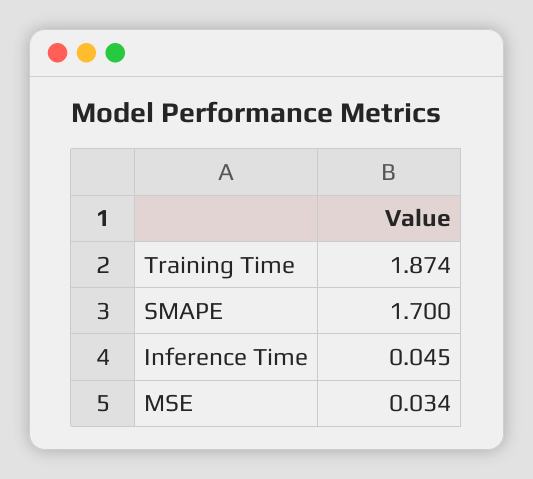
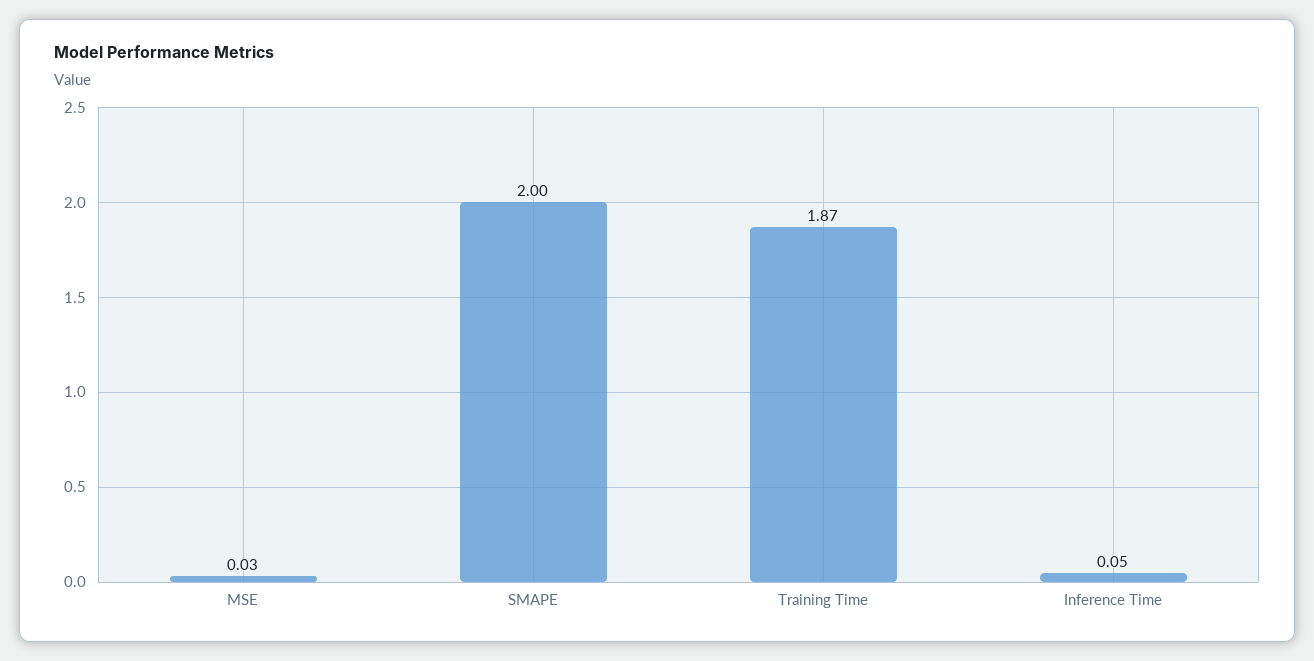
SMAPE: 1.7 -> 2

